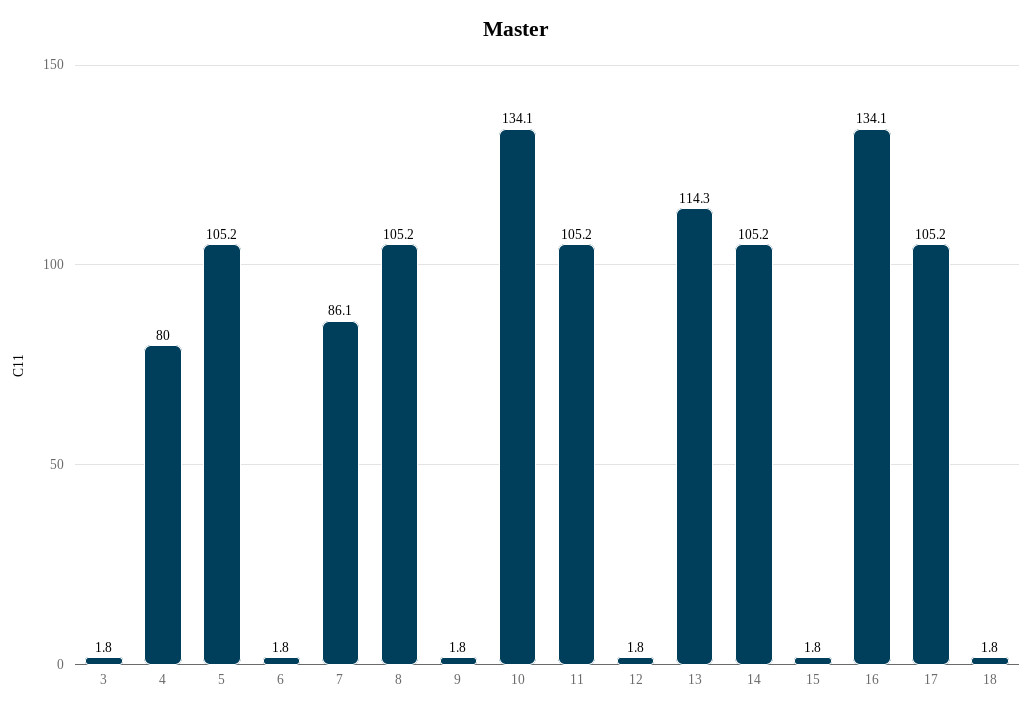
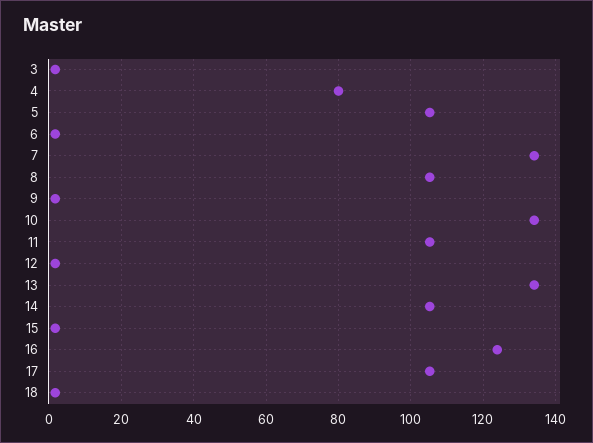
7: 86.1 -> 134
13: 114.3 -> 134
16: 134.1 -> 124

